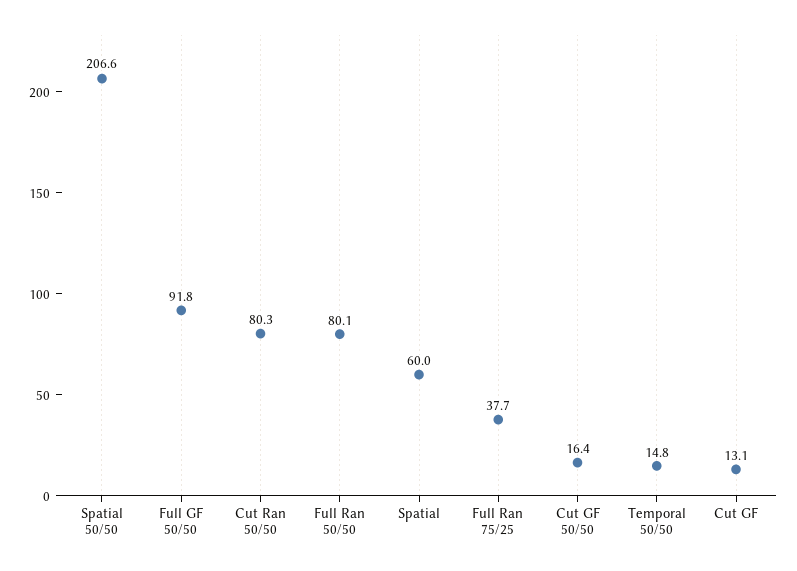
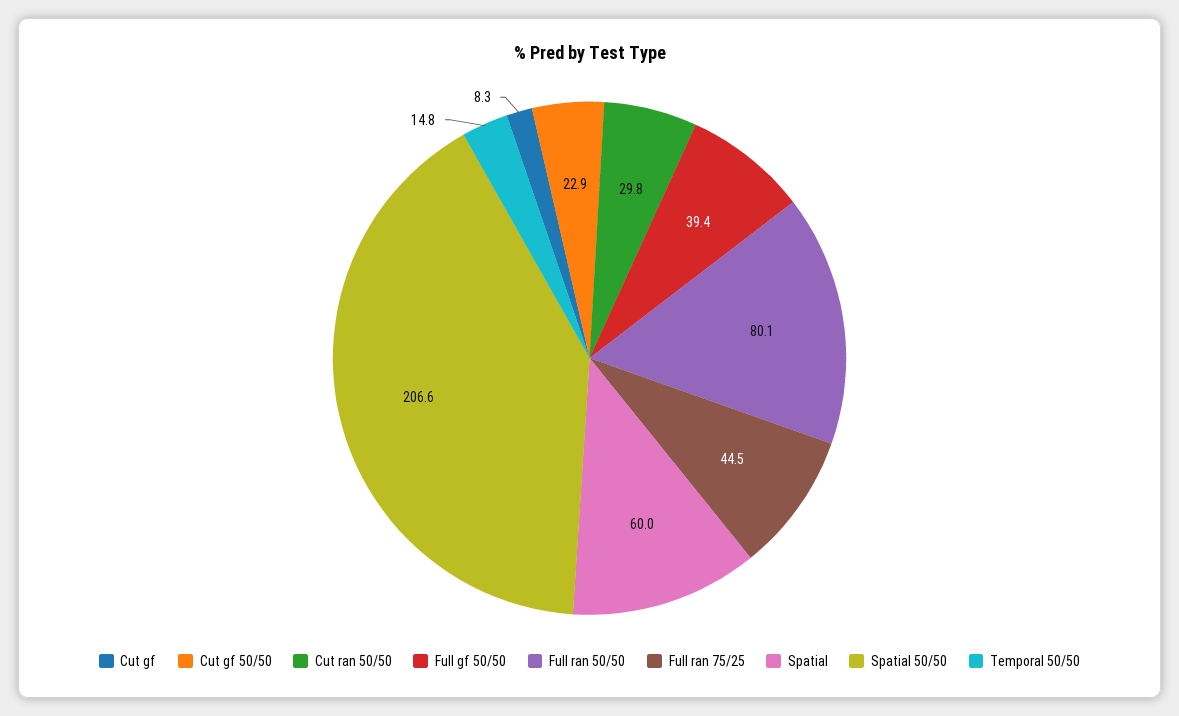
Full GF 50/50: 91.8 -> 39.4
Cut Ran 50/50: 80.3 -> 29.8
Full Ran 75/25: 37.7 -> 44.5
Cut GF 50/50: 16.4 -> 22.9
Cut GF: 13.1 -> 8.3

